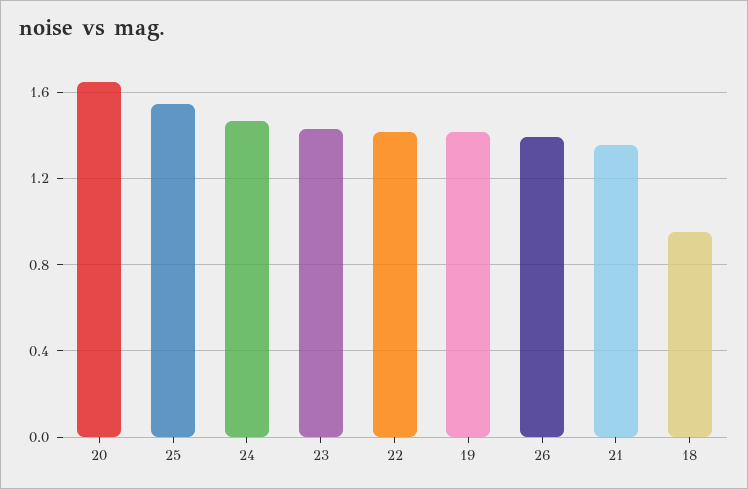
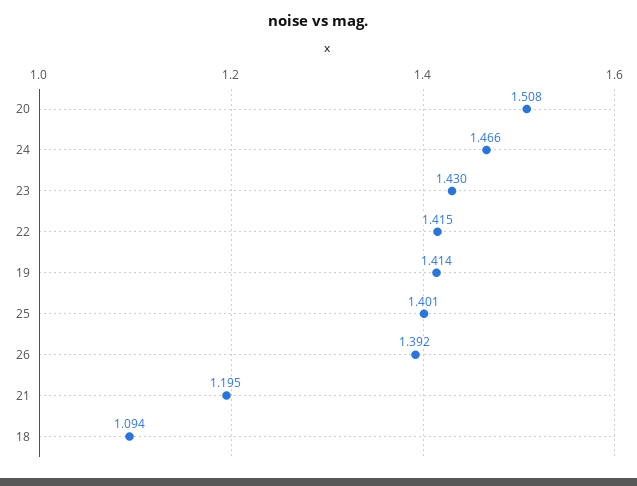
20: 1.65 -> 1.508
25: 1.55 -> 1.401
21: 1.35 -> 1.195
18: 0.95 -> 1.094

